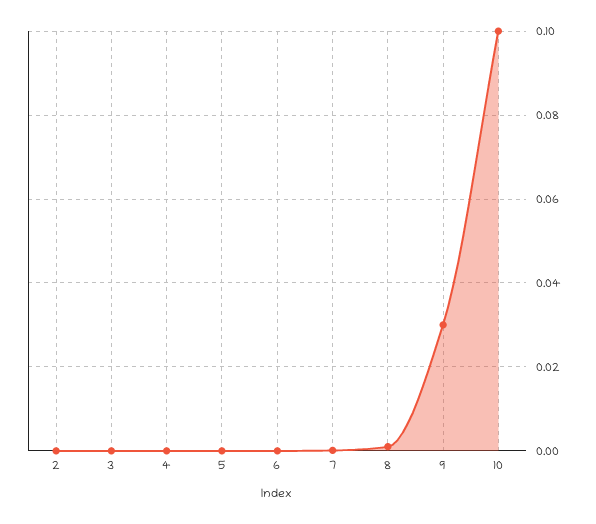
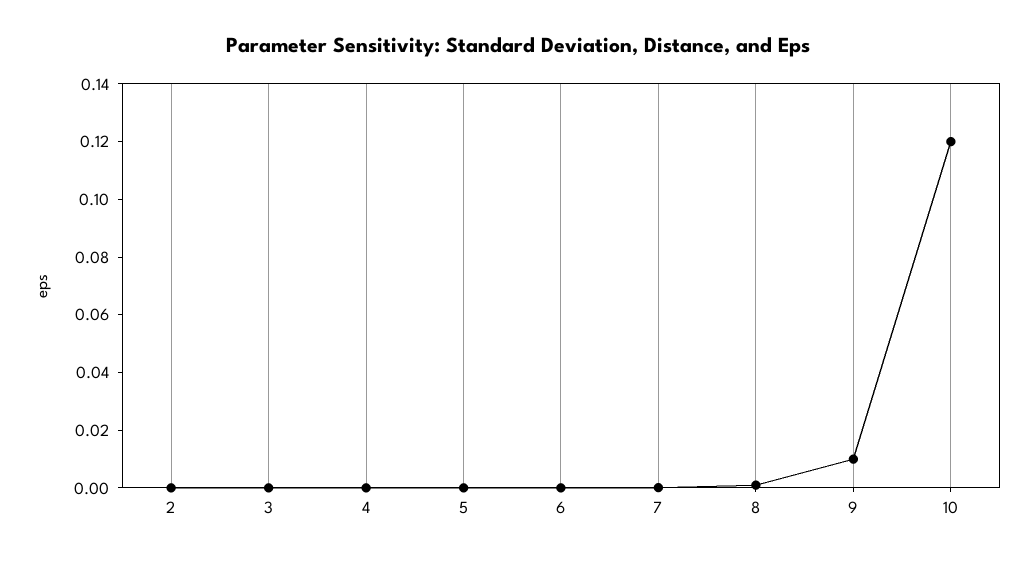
9: 0.03 -> 0.01
10: 0.1 -> 0.12

